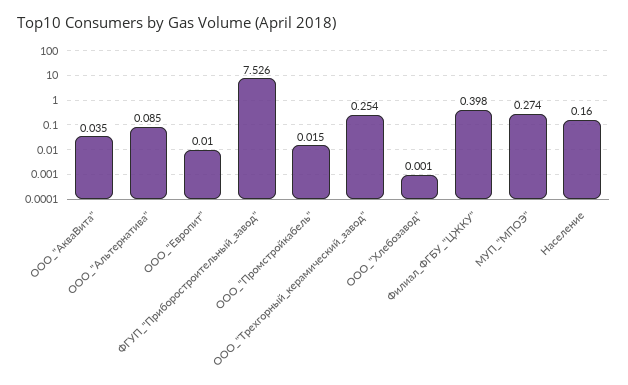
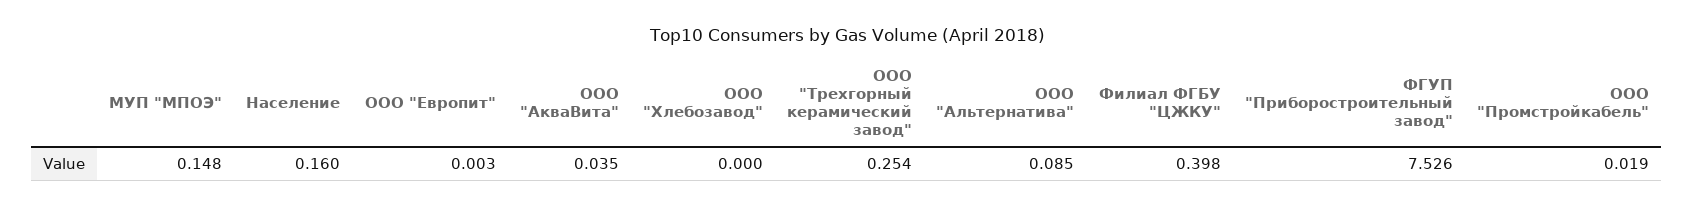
ООО_"Европит": 0.01 -> 0.003
ООО_"Промстройкабель": 0.015 -> 0.019
ООО_"Хлебозавод": 0.001 -> 0
МУП_"МПОЭ": 0.274 -> 0.148

